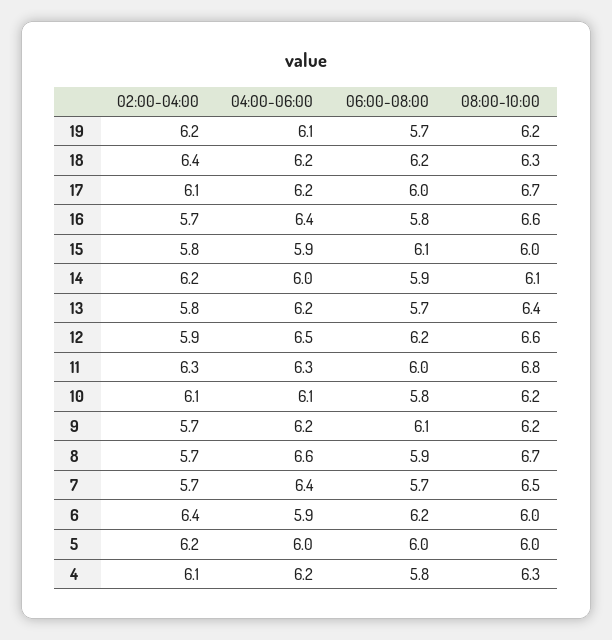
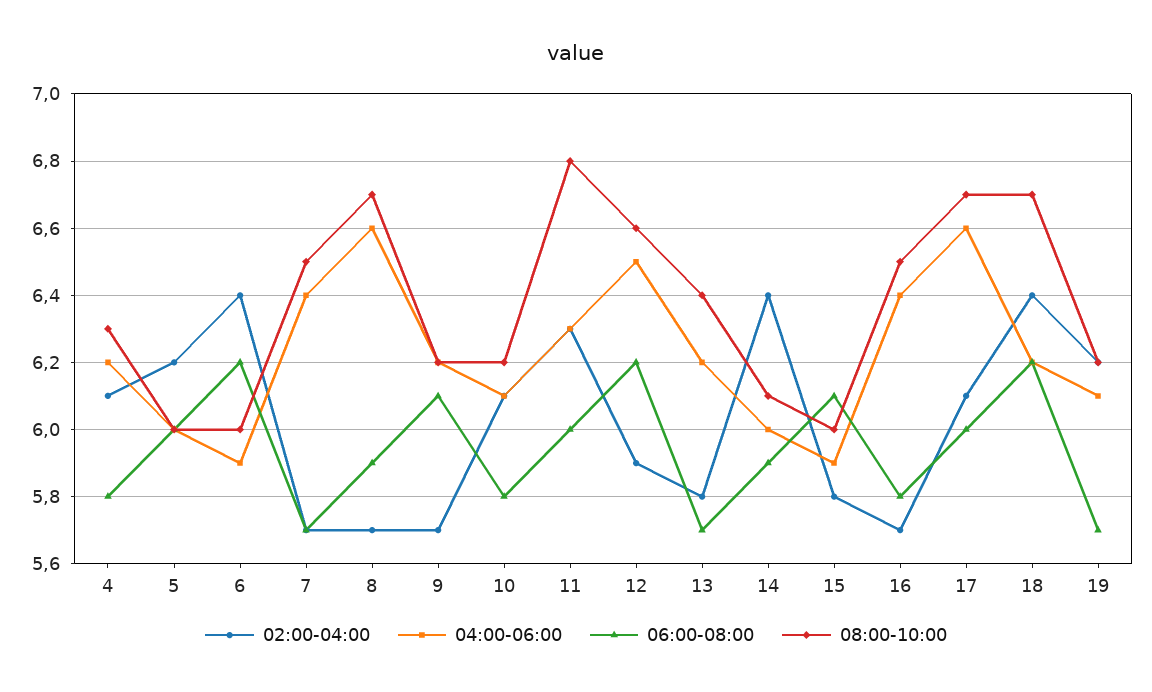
08:00-10:00, 18: 6.3 -> 6.7
04:00-06:00, 17: 6.2 -> 6.6
08:00-10:00, 16: 6.6 -> 6.5
02:00-04:00, 14: 6.2 -> 6.4

